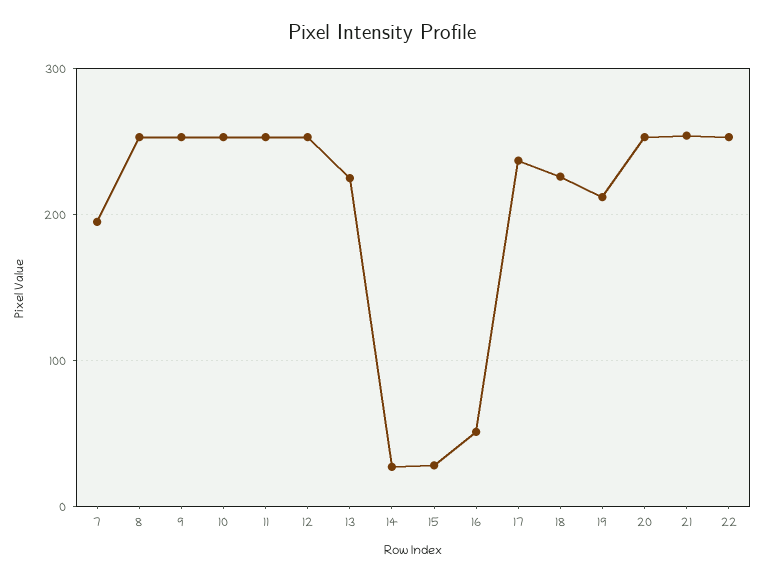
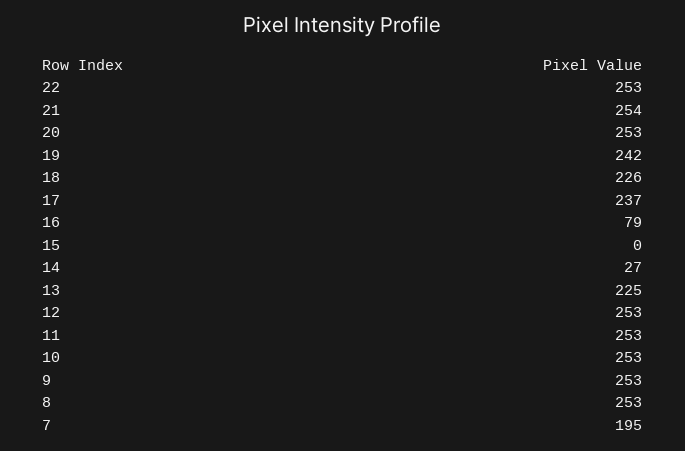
15: 30 -> 0
16: 50 -> 79
19: 210 -> 242

